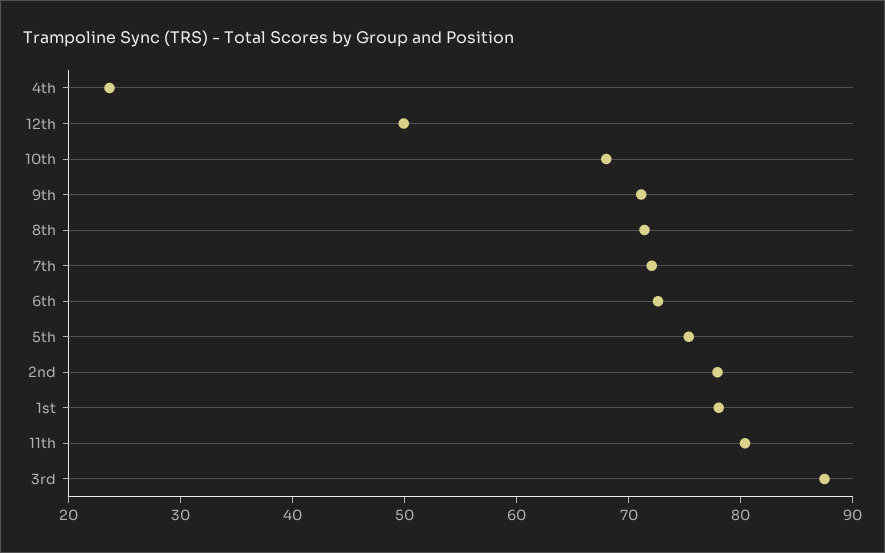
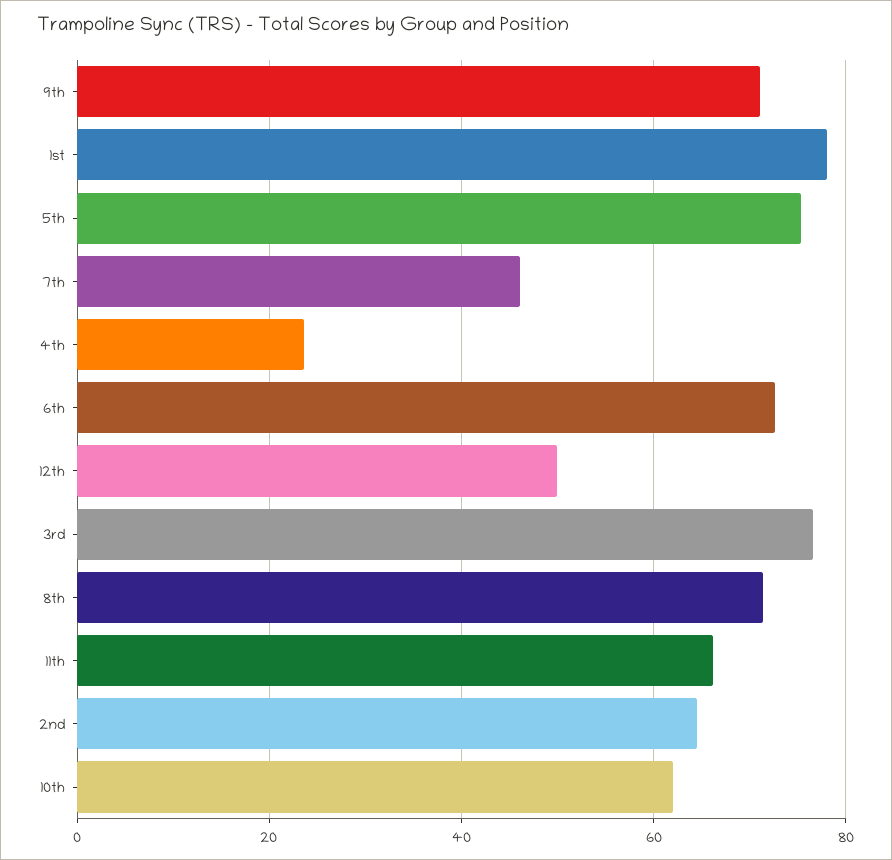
10th: 68 -> 62
7th: 72 -> 46
2nd: 78 -> 64
11th: 80 -> 66
3rd: 88 -> 76

